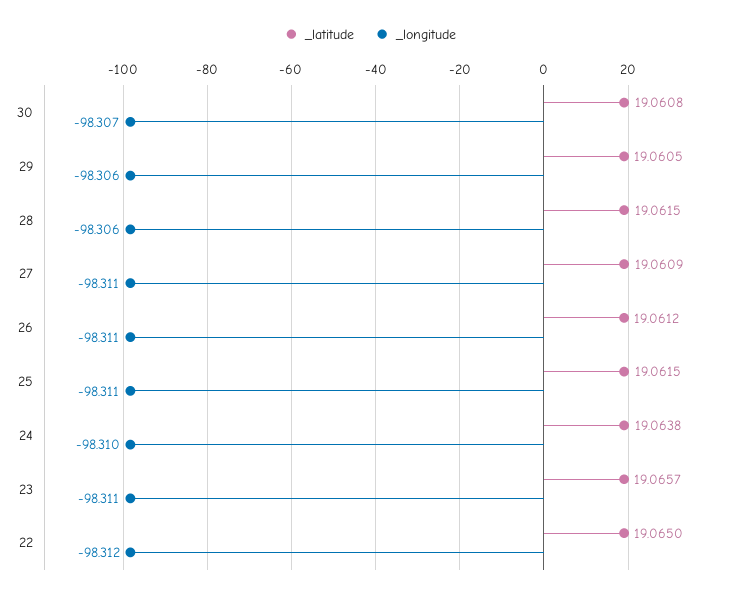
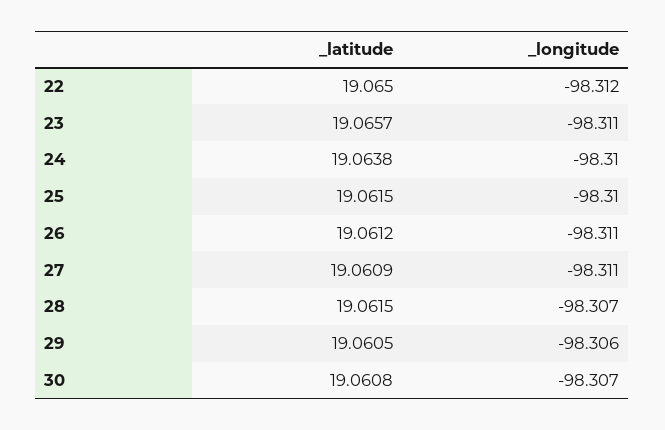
_longitude, 28: -98.306 -> -98.307
_longitude, 25: -98.311 -> -98.31

